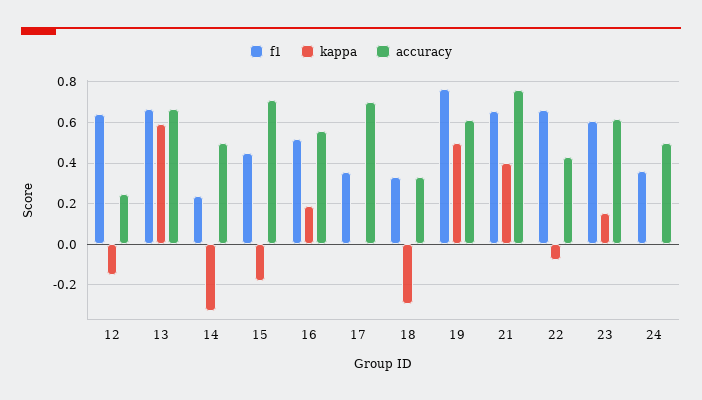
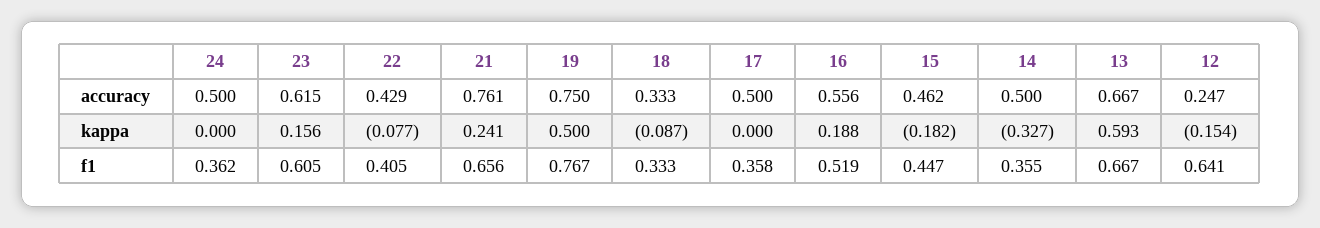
f1, 14: 0.25 -> 0.355
accuracy, 15: 0.7 -> 0.462
accuracy, 17: 0.7 -> 0.5
kappa, 18: -0.3 -> -0.087
accuracy, 19: 0.6 -> 0.75
kappa, 21: 0.4 -> 0.241
f1, 22: 0.65 -> 0.405

